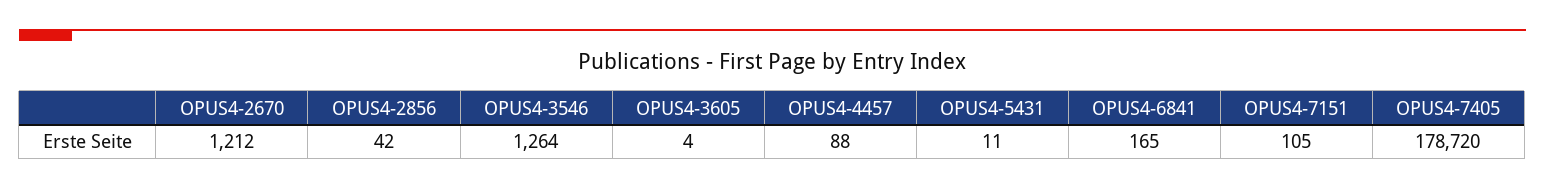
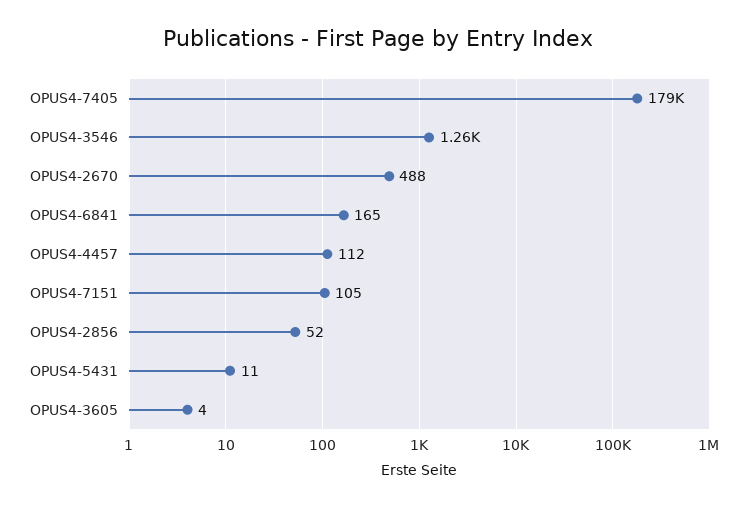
OPUS4-2670: 1212 -> 488
OPUS4-2856: 42 -> 52
OPUS4-4457: 88 -> 112

